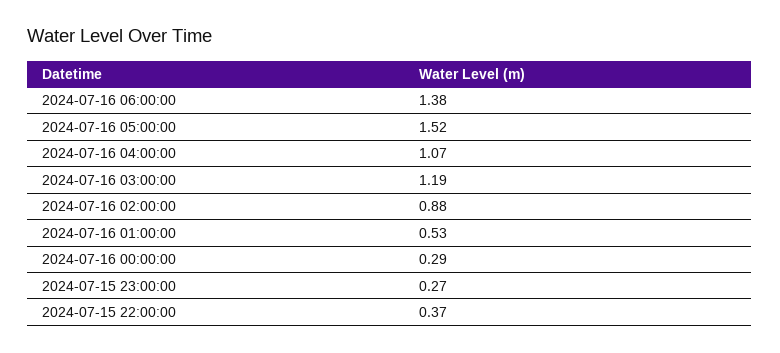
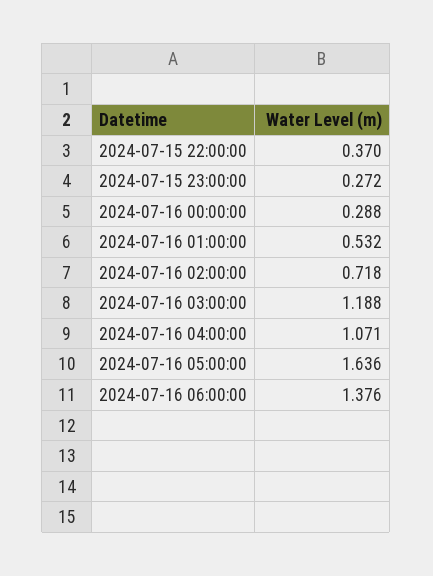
2024-07-16 05:00:00: 1.52 -> 1.636
2024-07-16 02:00:00: 0.88 -> 0.718

